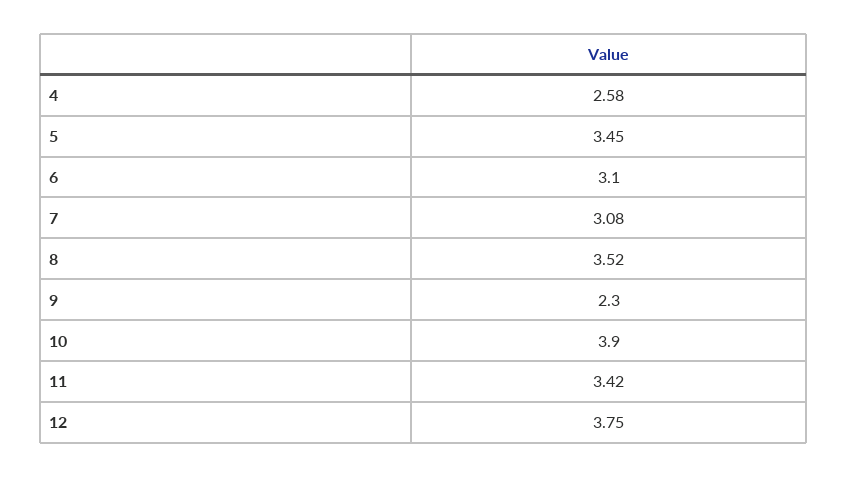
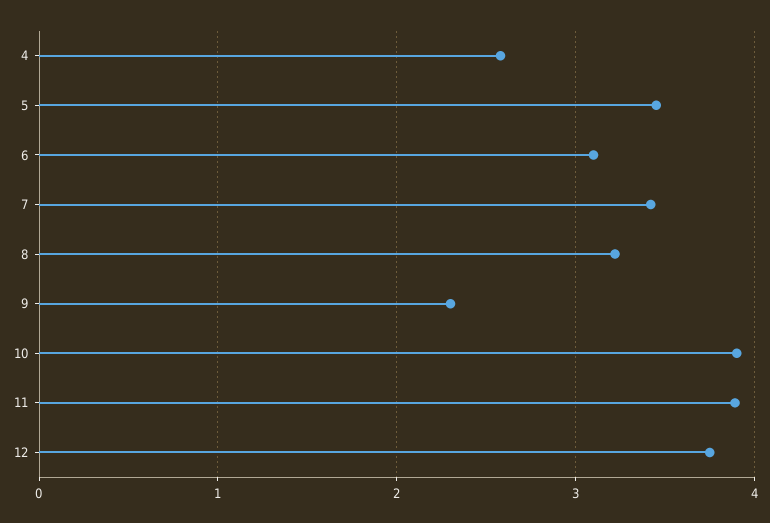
7: 3.08 -> 3.4
8: 3.52 -> 3.2
11: 3.42 -> 3.9

